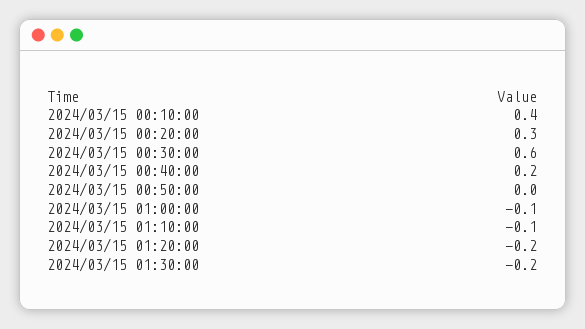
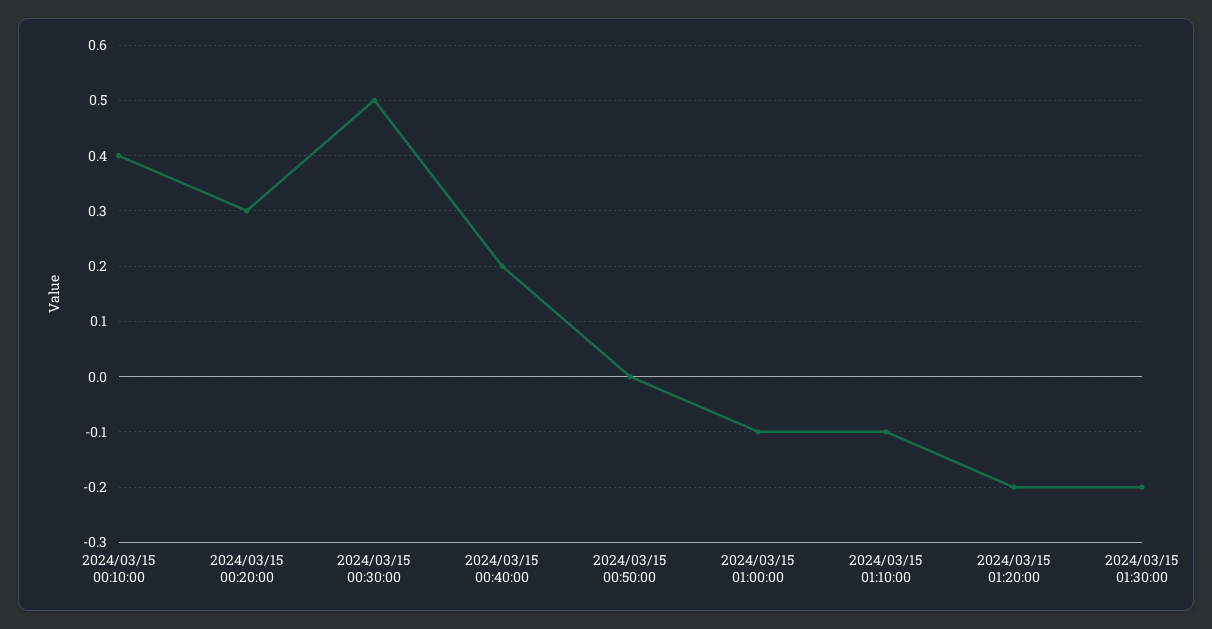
2024/03/15 00:30:00: 0.6 -> 0.5

